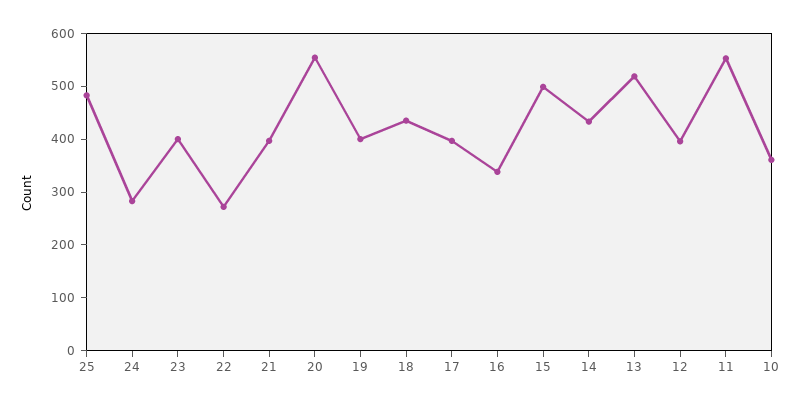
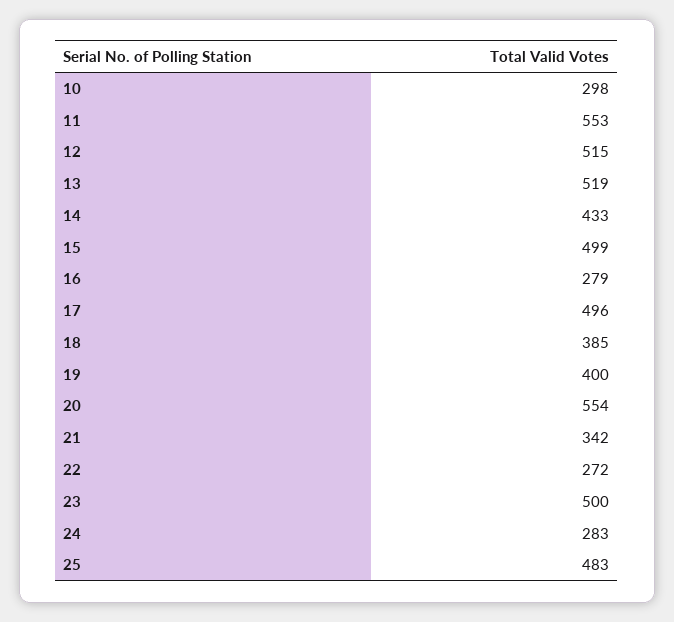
23: 400 -> 500
21: 400 -> 342
18: 440 -> 385
17: 400 -> 496
16: 340 -> 279
12: 400 -> 515
10: 360 -> 298

